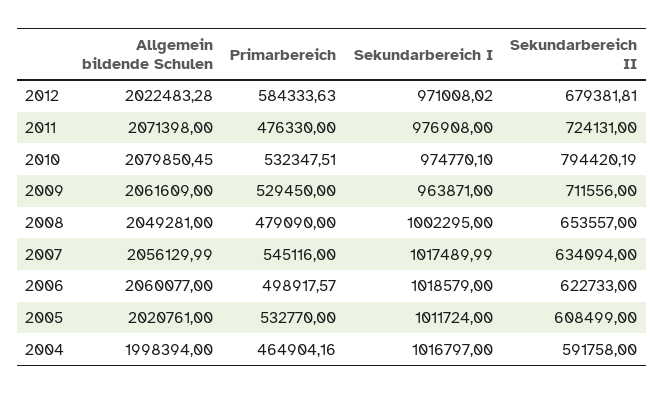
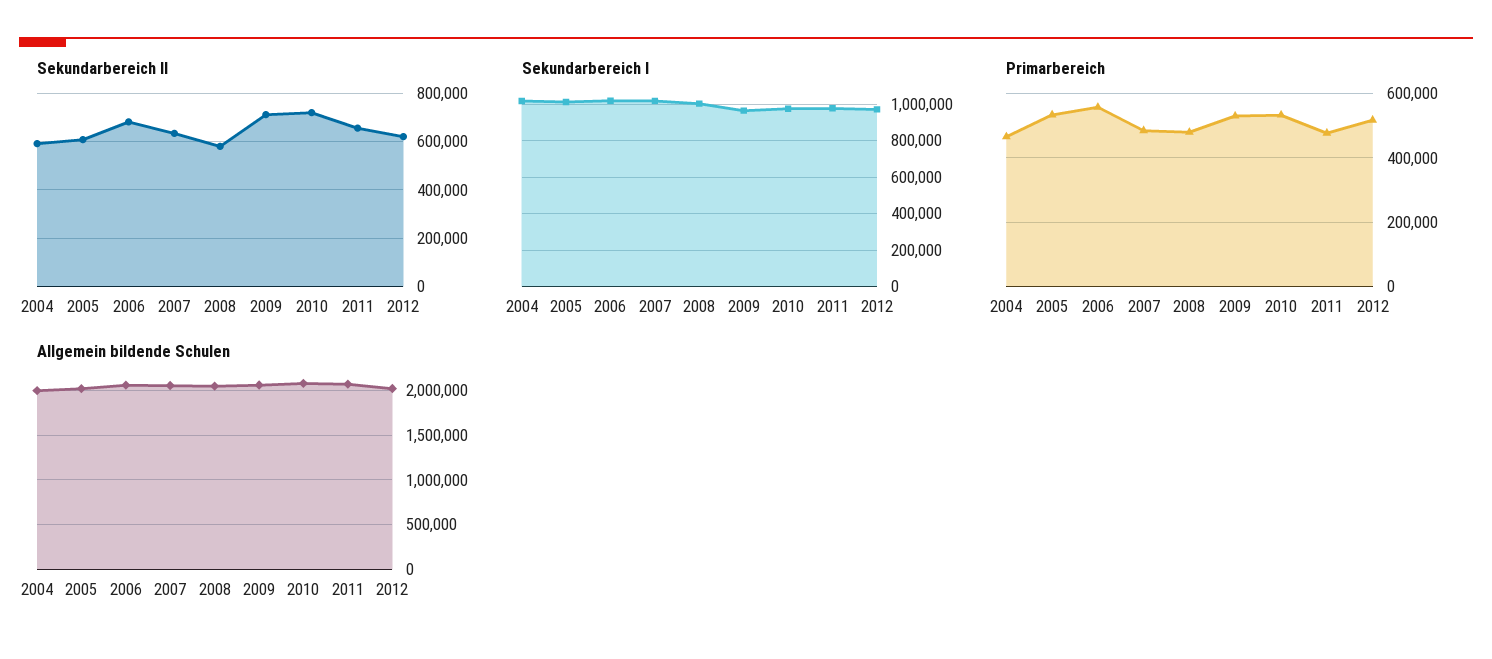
Primarbereich, 2012: 584333.63 -> 520000
Sekundarbereich II, 2012: 679381.81 -> 625000
Sekundarbereich II, 2011: 724131 -> 650000
Sekundarbereich II, 2010: 794420.19 -> 725000
Sekundarbereich II, 2008: 653557 -> 575000
Primarbereich, 2007: 545116 -> 480000
Primarbereich, 2006: 498917.57 -> 560000
Sekundarbereich II, 2006: 622733 -> 675000

